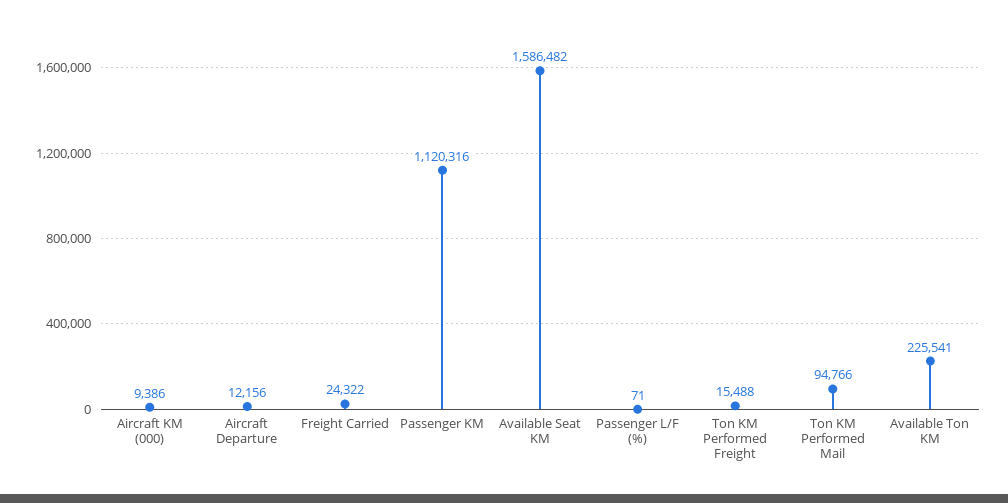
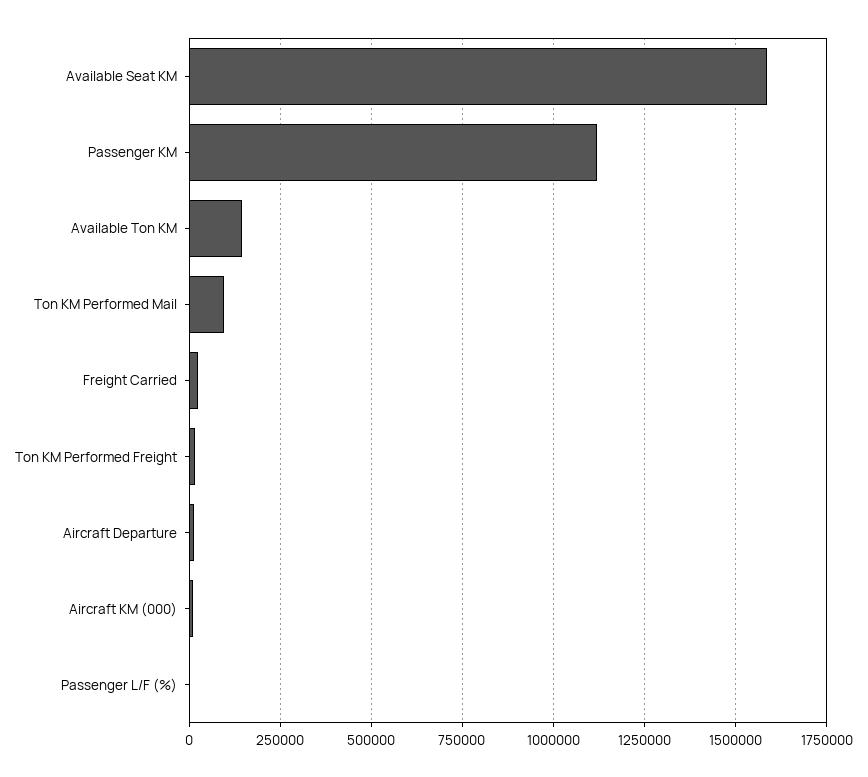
Available Ton KM: 225541 -> 150000

